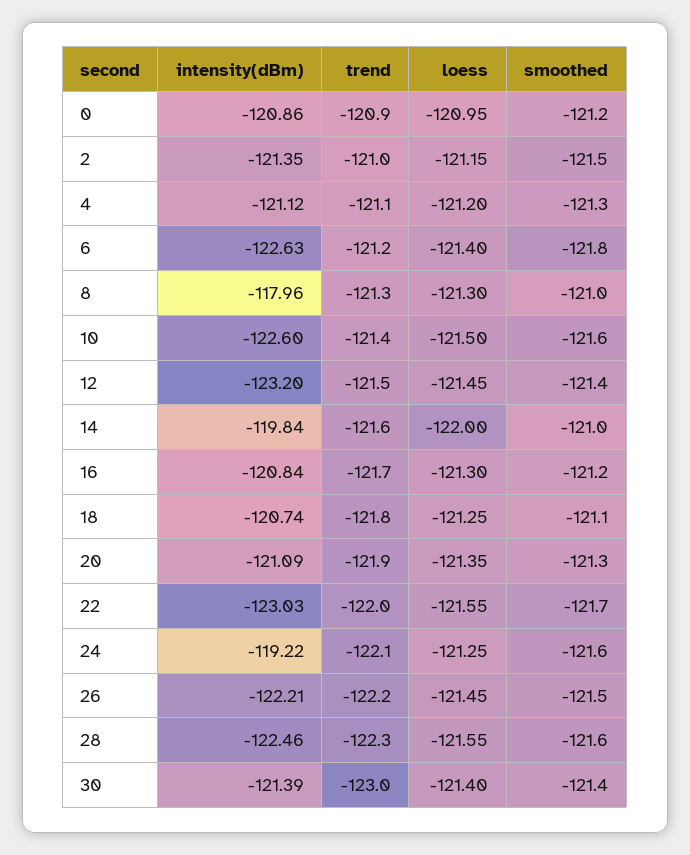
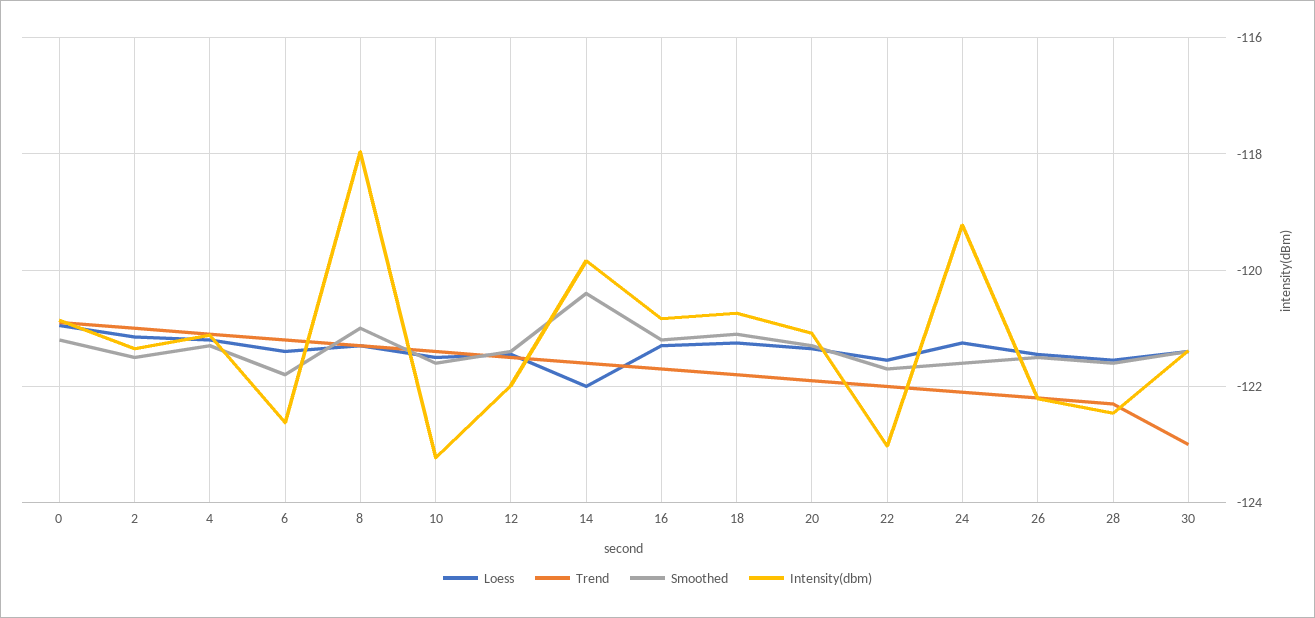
intensity(dBm), 10: -122.6 -> -123.2
intensity(dBm), 12: -123.2 -> -122
smoothed, 14: -121 -> -120.4

